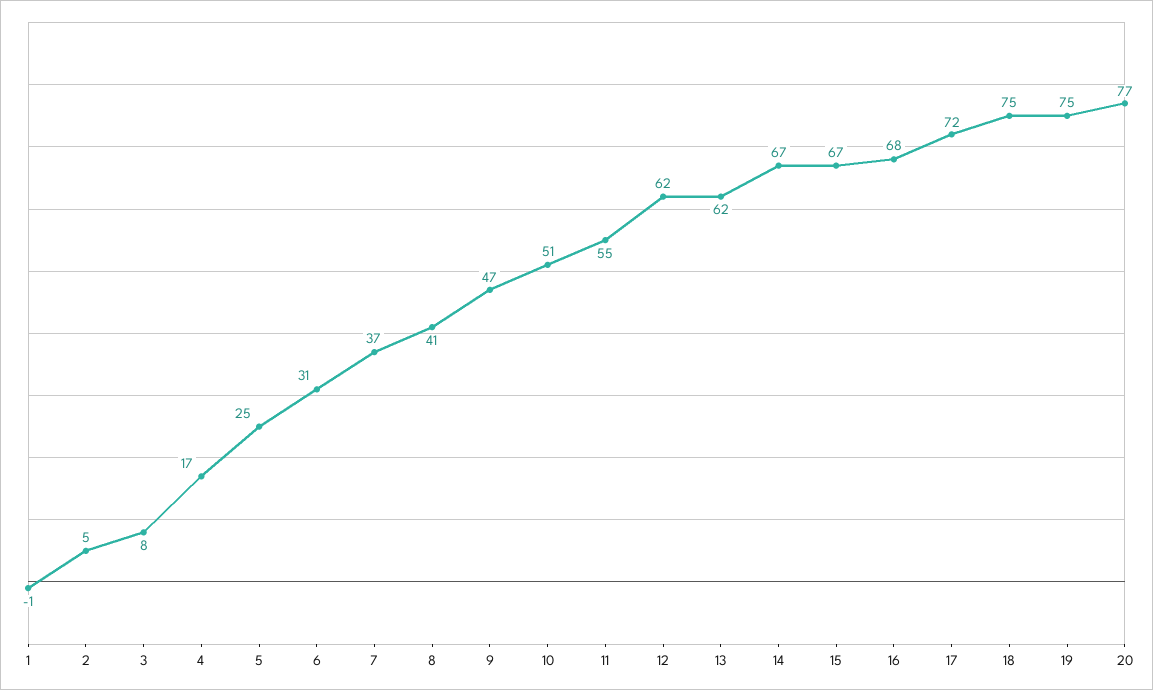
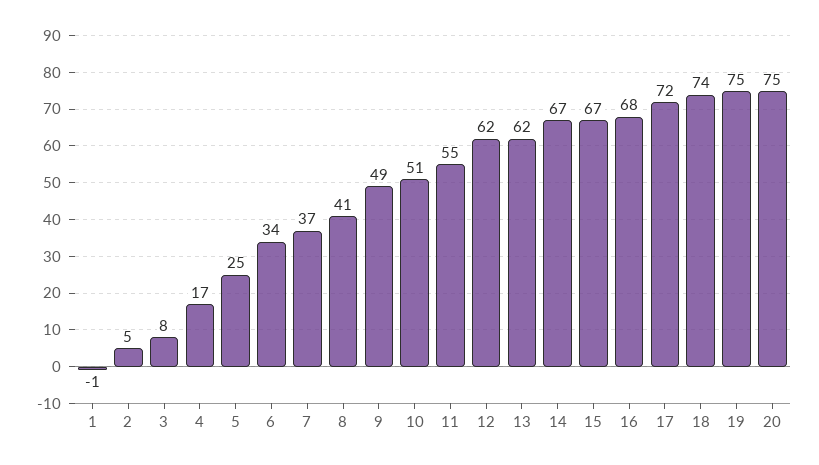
6: 31 -> 34
9: 47 -> 49
18: 75 -> 74
20: 77 -> 75

